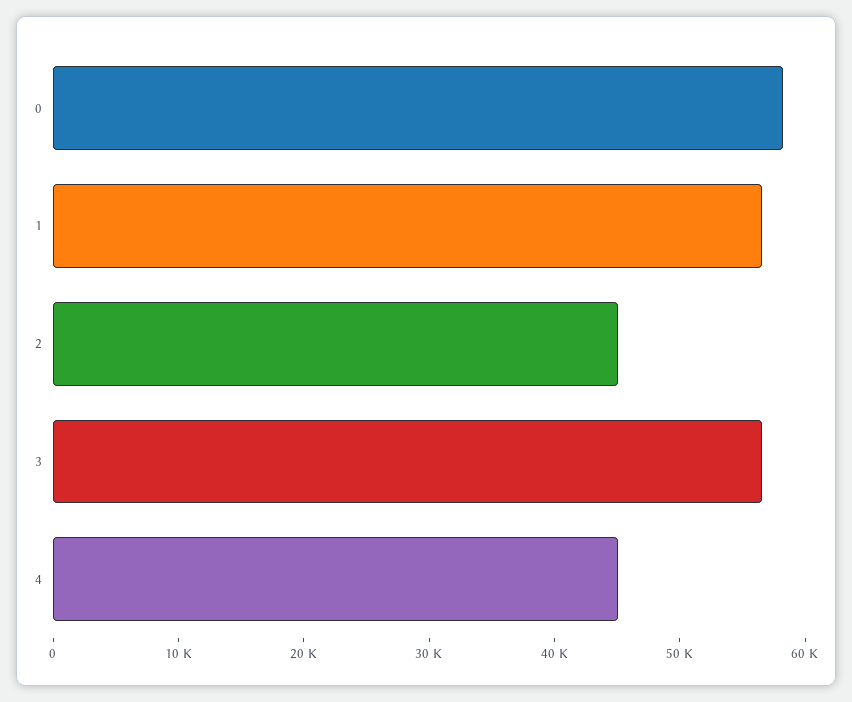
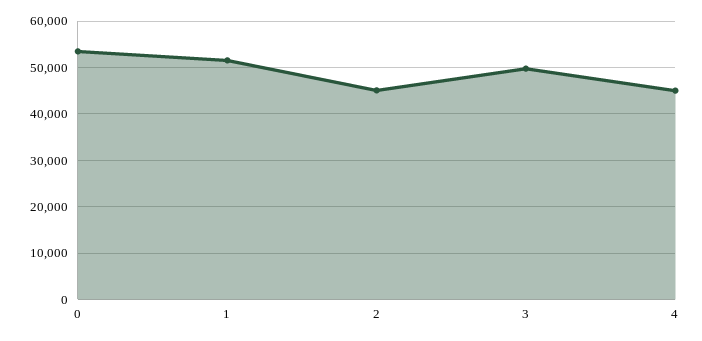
0: 58000 -> 54000
1: 56000 -> 52000
3: 56000 -> 50000

